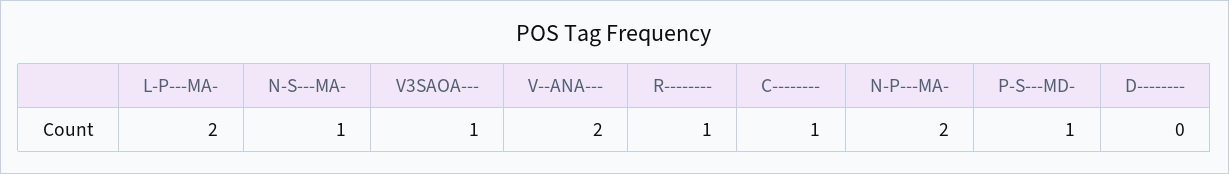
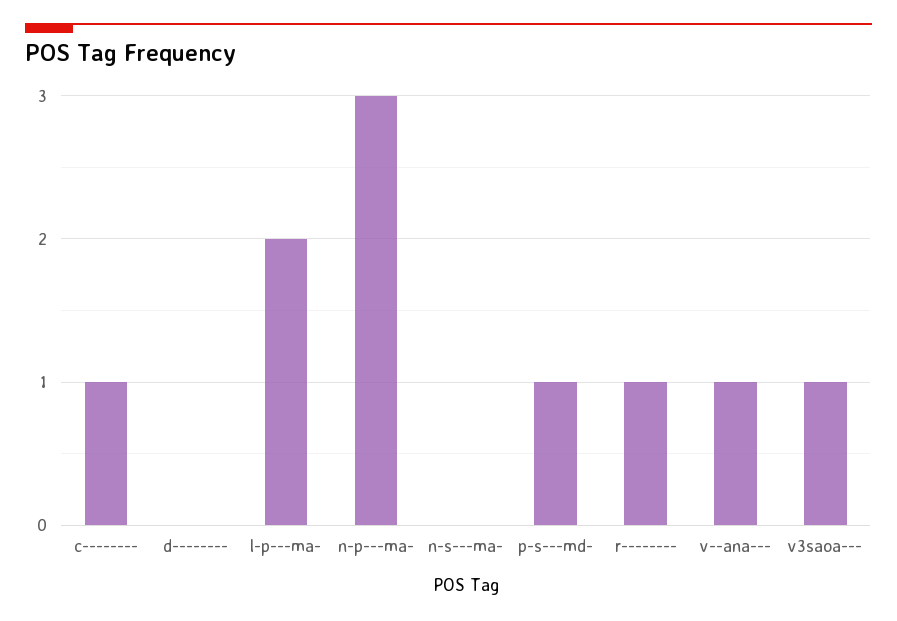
N-S---MA-: 1 -> 0
V--ANA---: 2 -> 1
N-P---MA-: 2 -> 3

